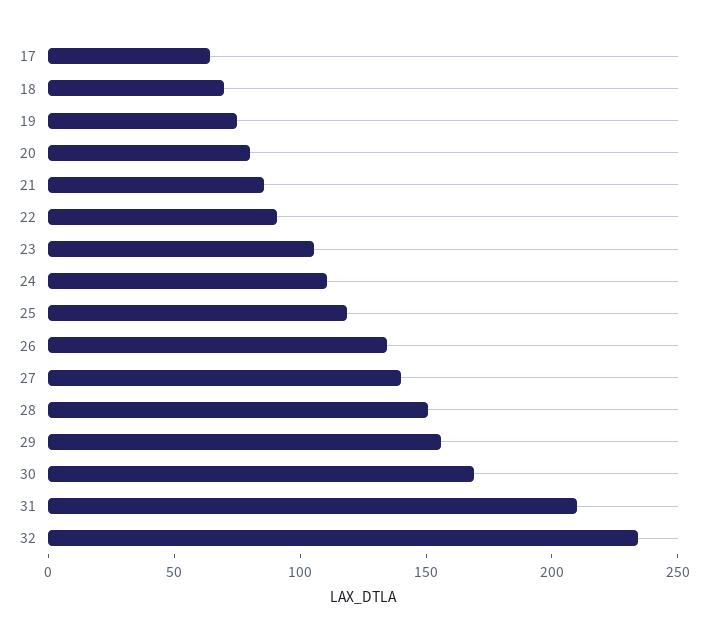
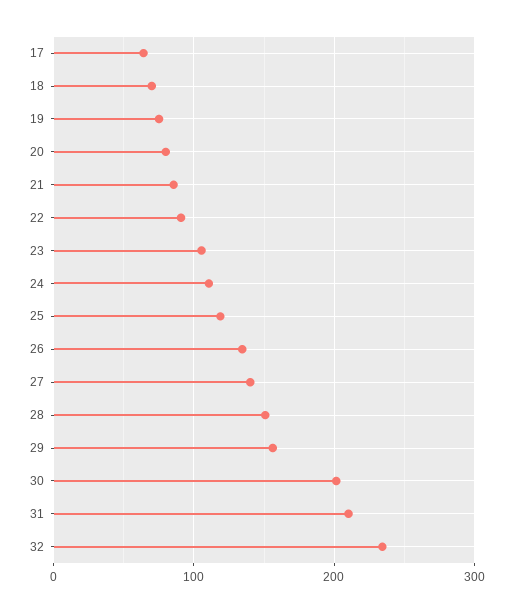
30: 170 -> 200

